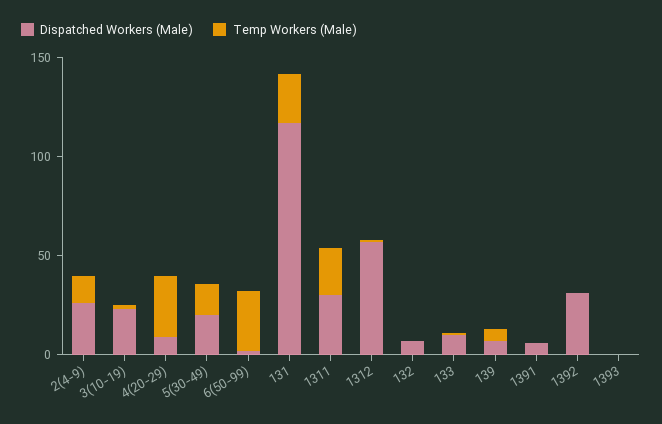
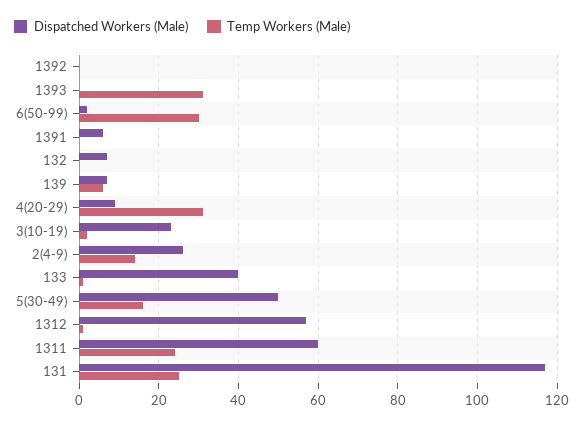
Dispatched Workers (Male), 5(30-49): 20 -> 50
Dispatched Workers (Male), 1311: 30 -> 60
Dispatched Workers (Male), 133: 10 -> 40
Dispatched Workers (Male), 1392: 30 -> 0
Temp Workers (Male), 1393: 0 -> 30

